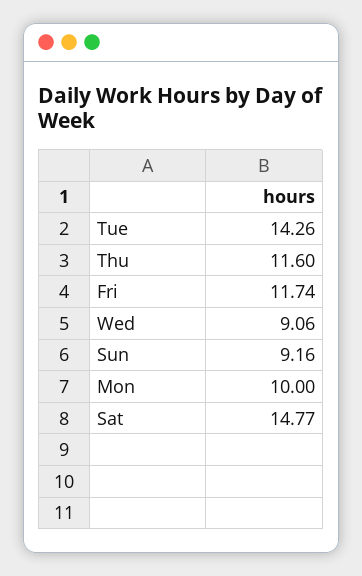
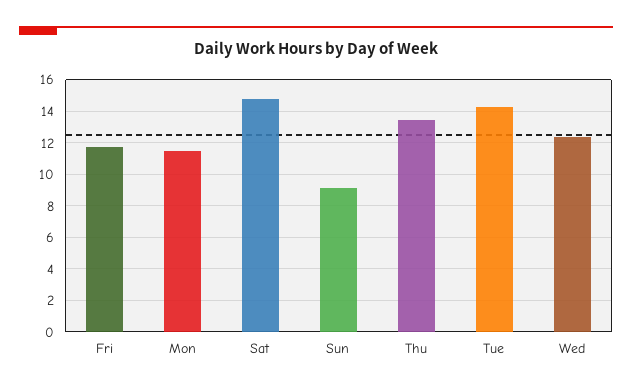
Thu: 11.6 -> 13.5
Wed: 9.06 -> 12.5
Mon: 10 -> 11.5

